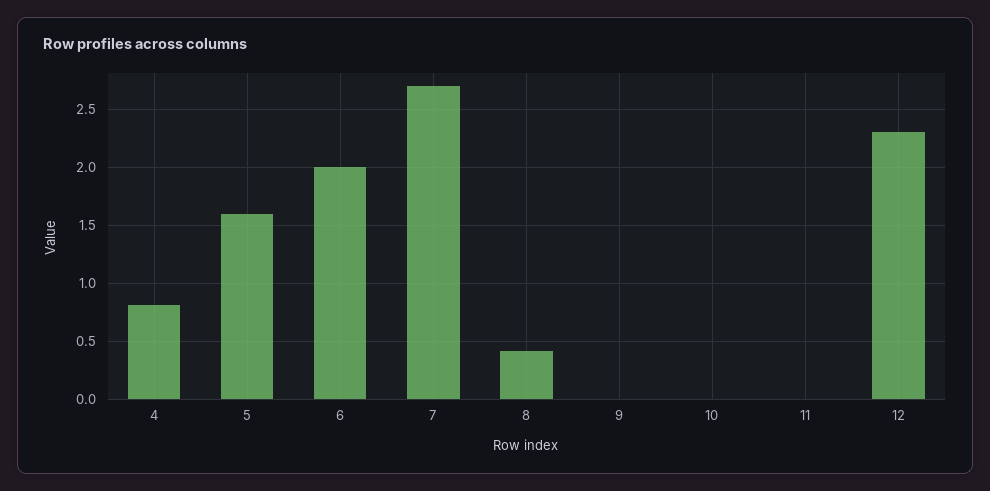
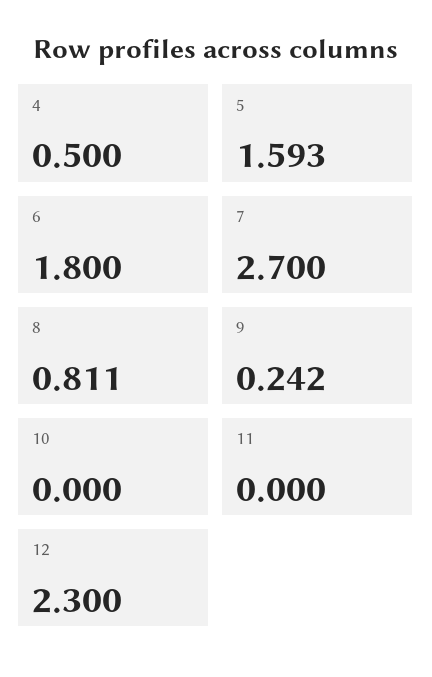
4: 0.8 -> 0.5
6: 2 -> 1.8
8: 0.4 -> 0.811
9: 0 -> 0.242

